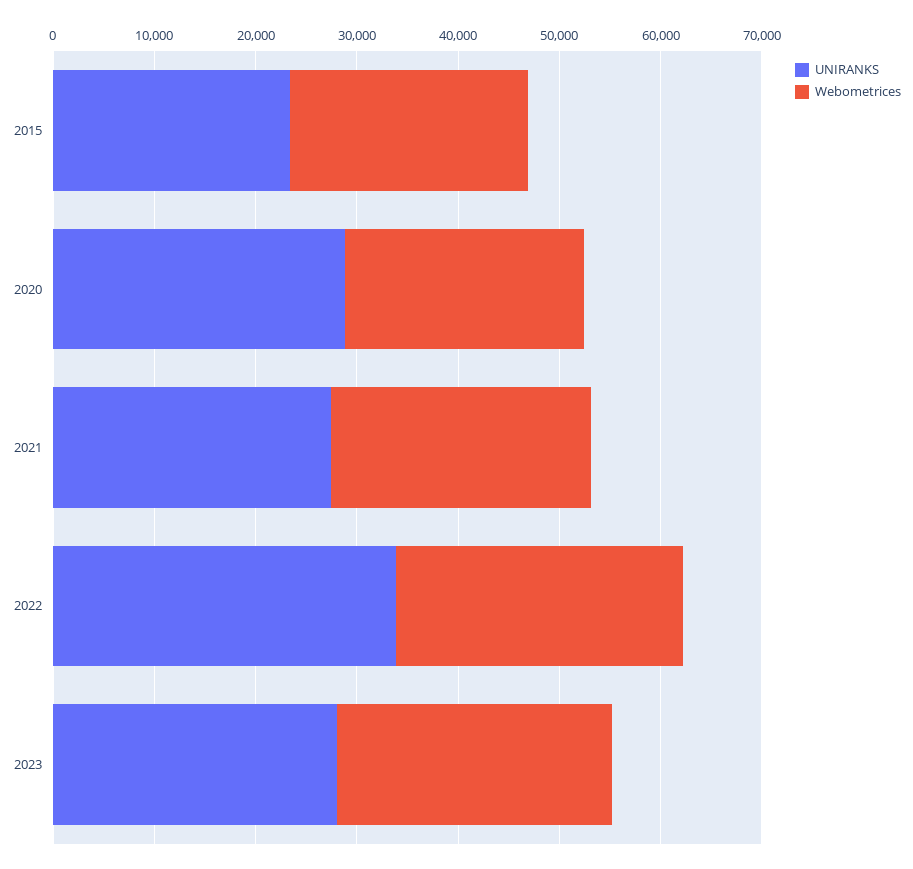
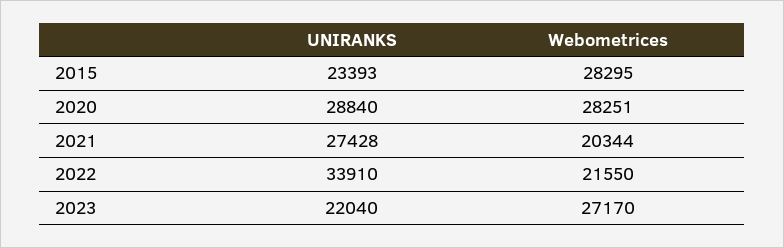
Webometrices, 2015: 24000 -> 28295
Webometrices, 2020: 24000 -> 28251
Webometrices, 2021: 26000 -> 20344
Webometrices, 2022: 28000 -> 21550
UNIRANKS, 2023: 28000 -> 22040

